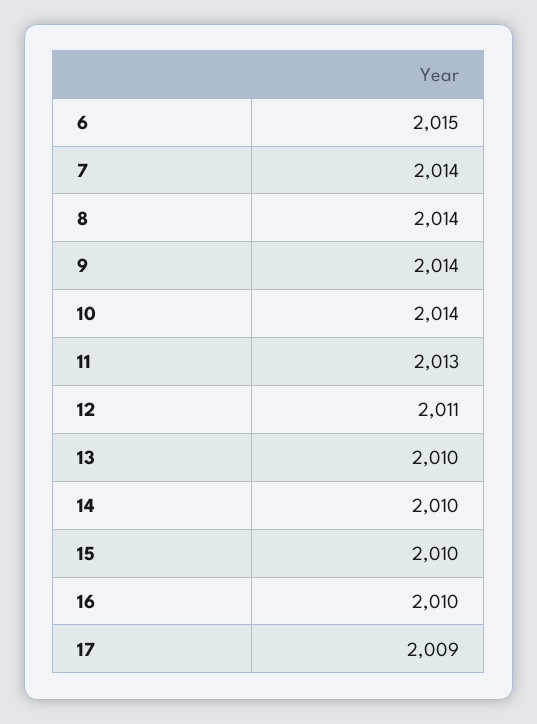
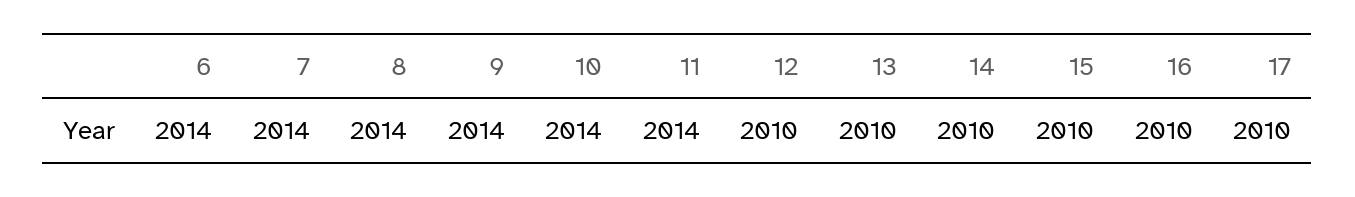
6: 2015 -> 2014
11: 2013 -> 2014
12: 2011 -> 2010
17: 2009 -> 2010

